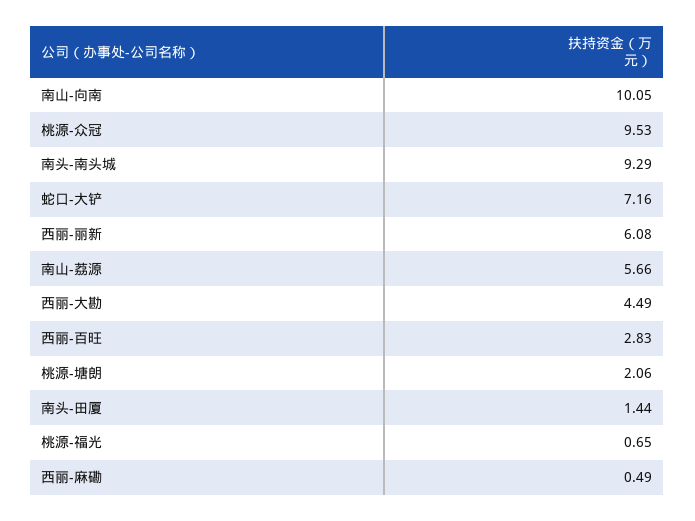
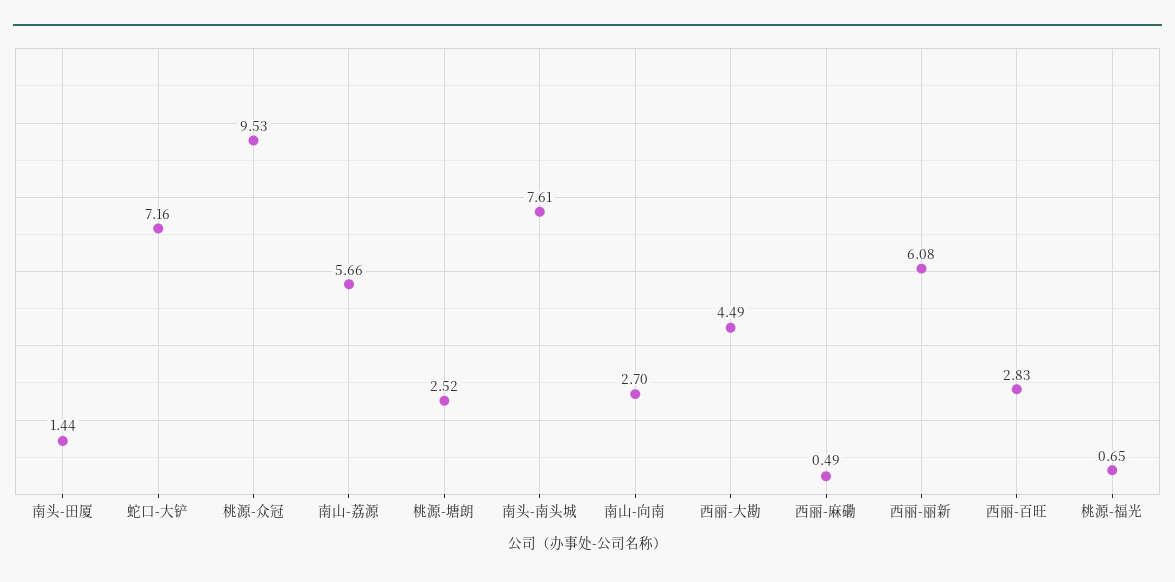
南山-向南: 10.05 -> 2.7
南头-南头城: 9.29 -> 7.61
桃源-塘朗: 2.06 -> 2.52

